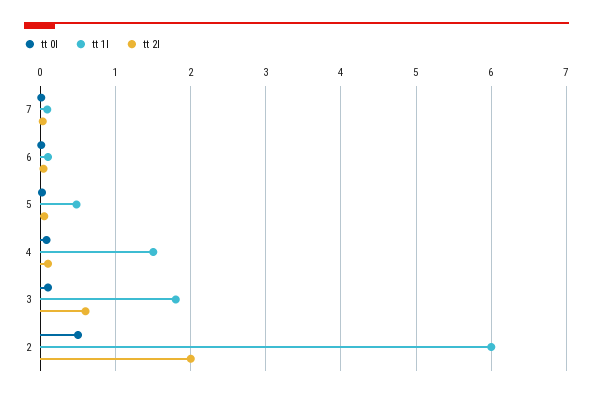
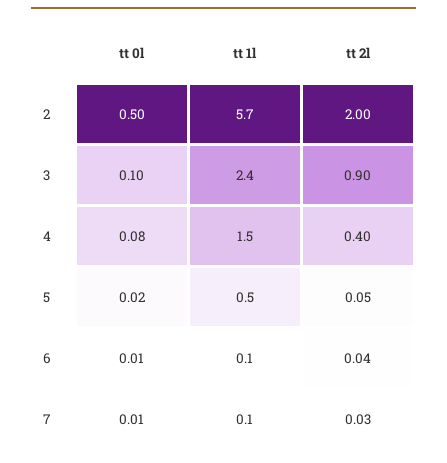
tt 2l, 4: 0.1 -> 0.4
tt 1l, 3: 1.8 -> 2.4
tt 2l, 3: 0.6 -> 0.9
tt 1l, 2: 6 -> 5.7

